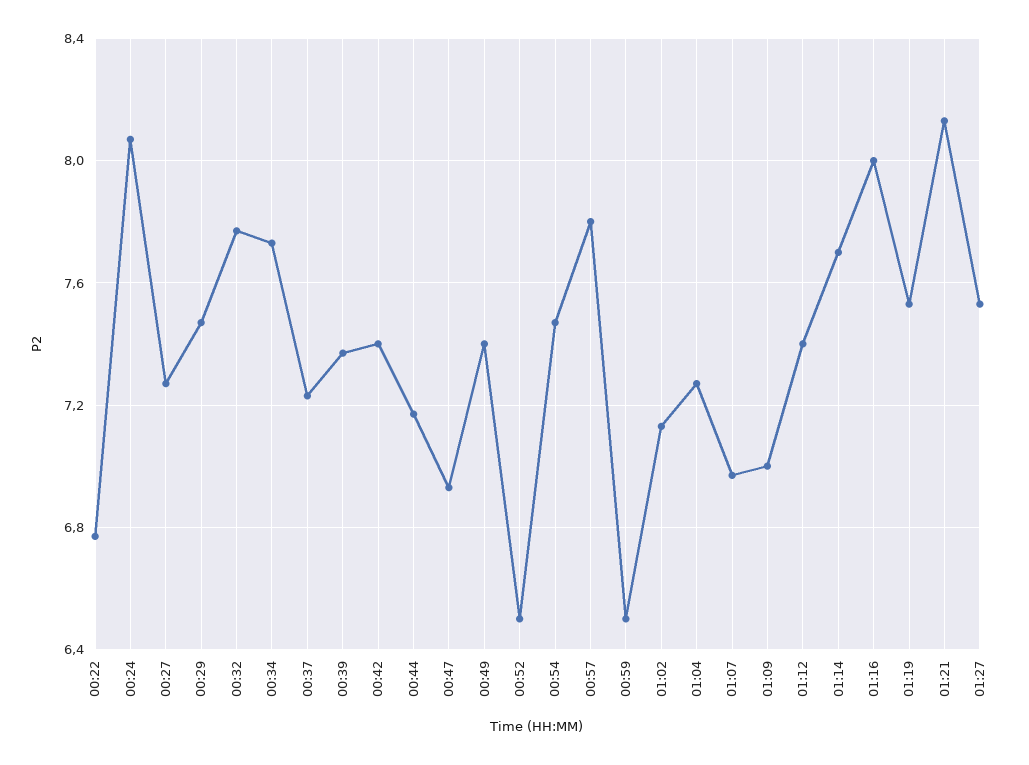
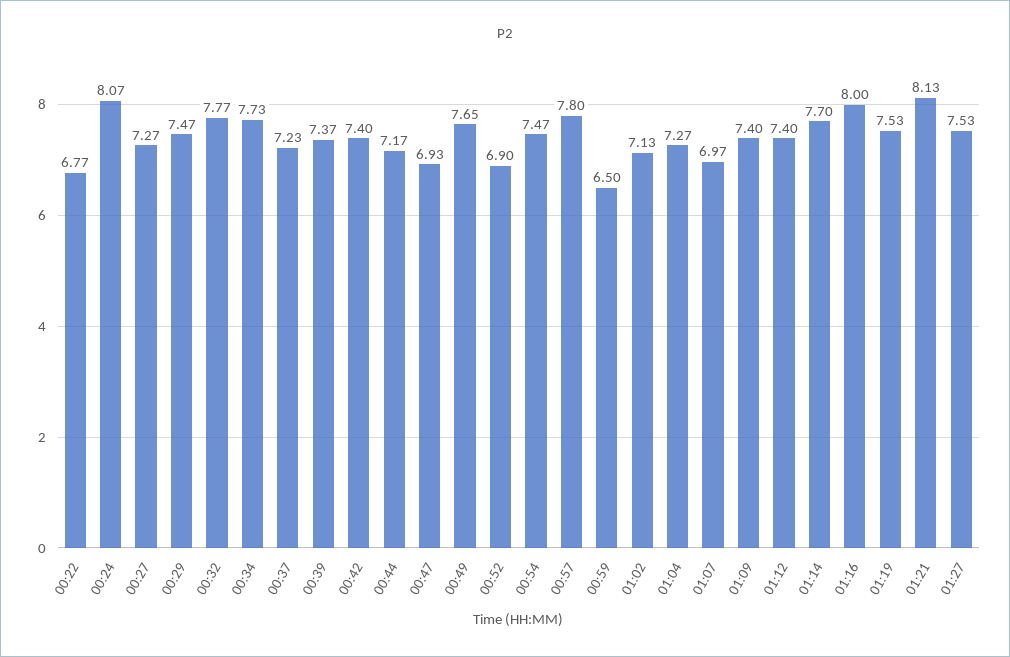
00:49: 7.4 -> 7.65
00:52: 6.5 -> 6.9
01:09: 7 -> 7.4

